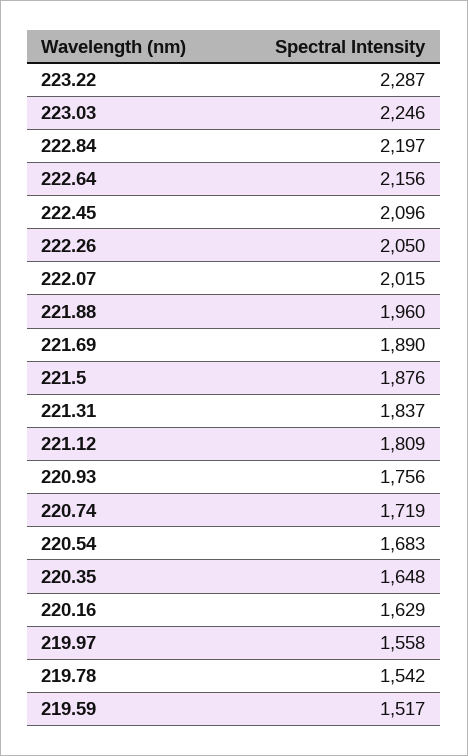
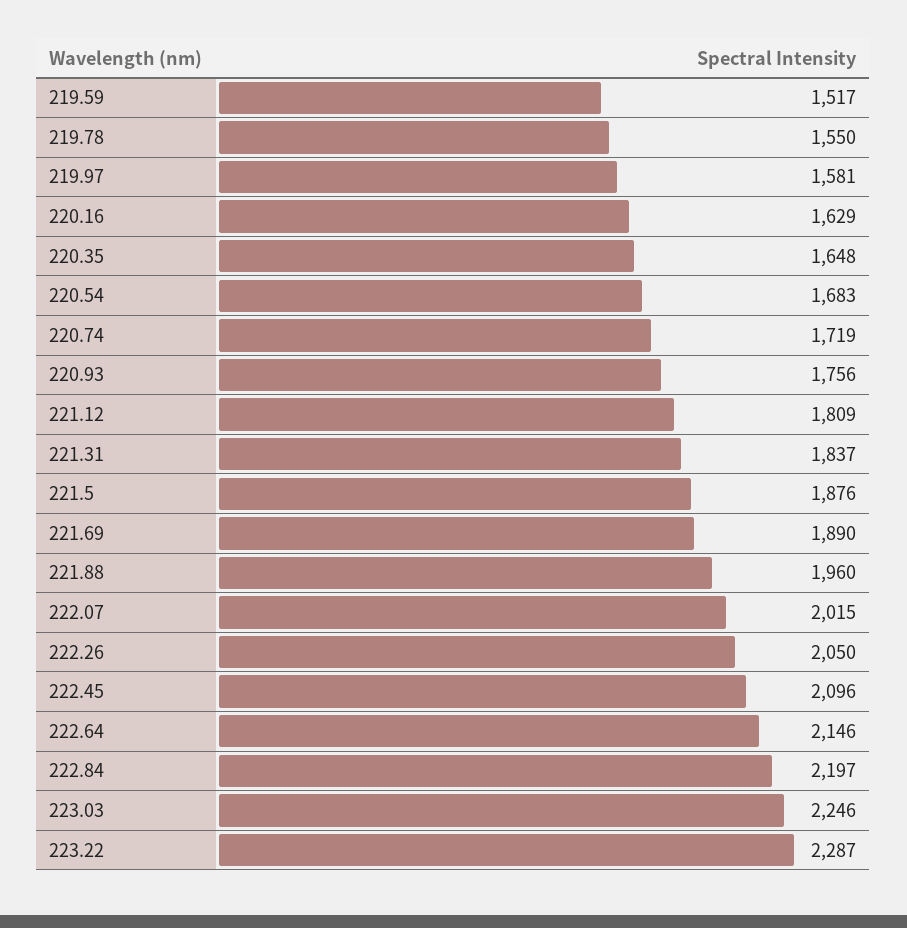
222.64: 2156 -> 2146
219.97: 1558 -> 1581
219.78: 1542 -> 1550

